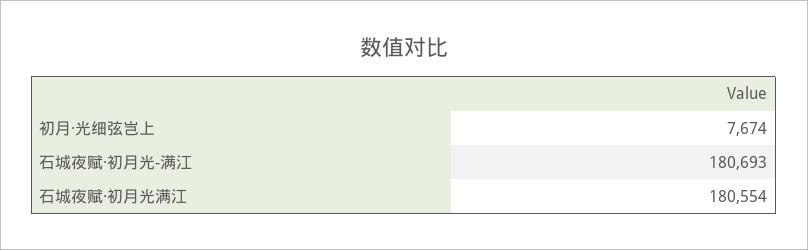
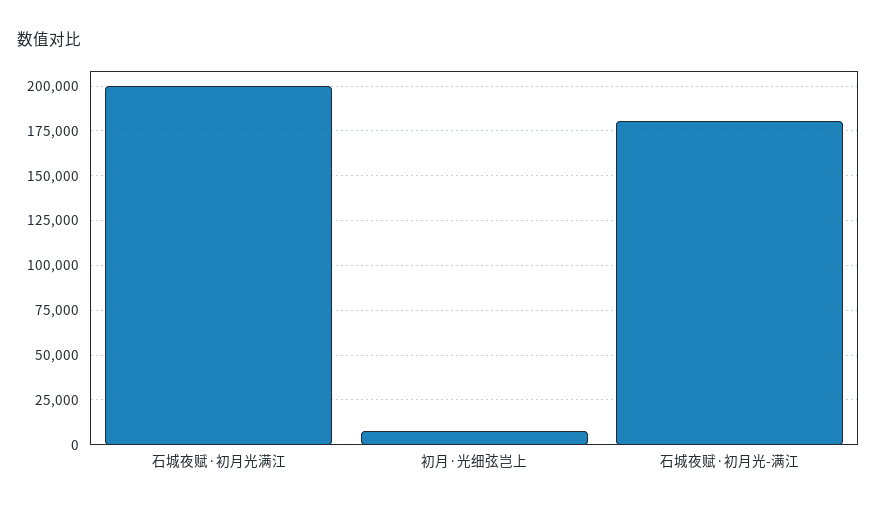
石城夜赋·初月光满江: 180554 -> 200000

